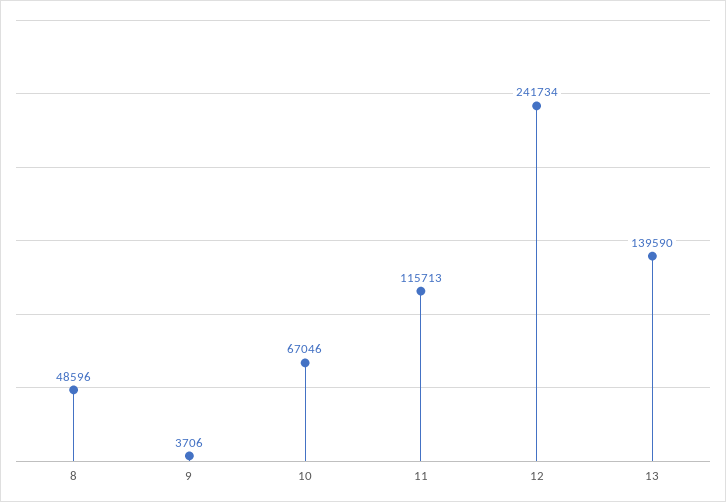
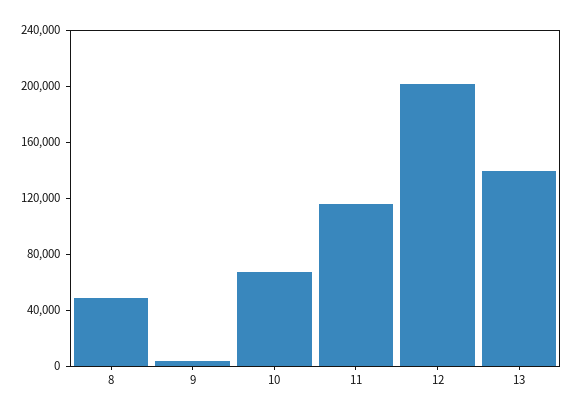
12: 241734 -> 200000

